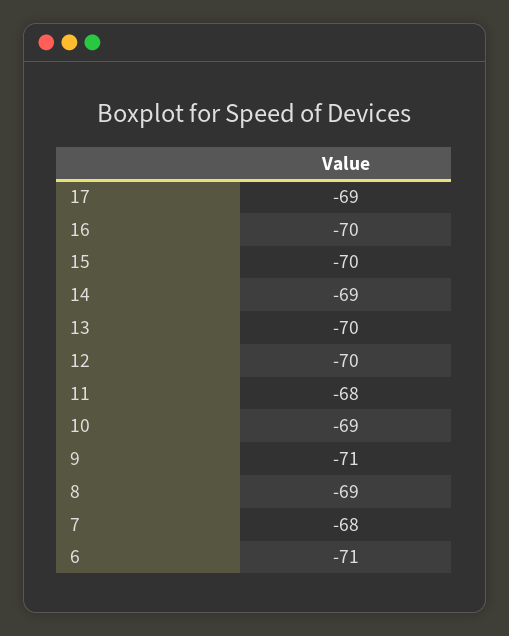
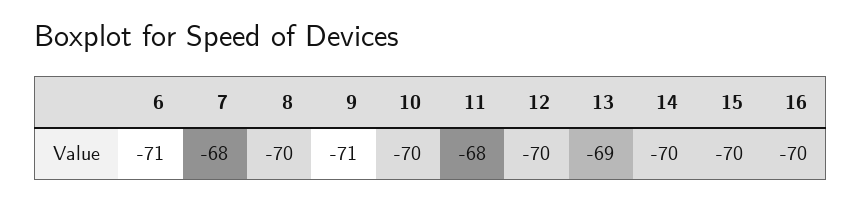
17: -69 -> none
14: -69 -> -70
13: -70 -> -69
10: -69 -> -70
8: -69 -> -70

